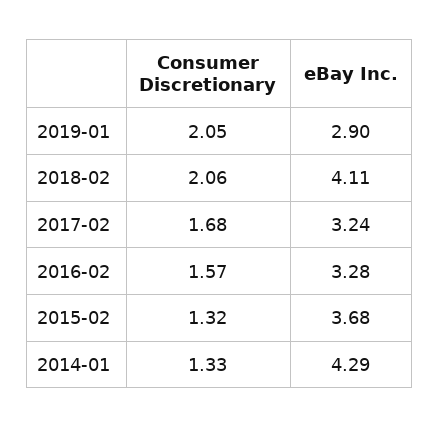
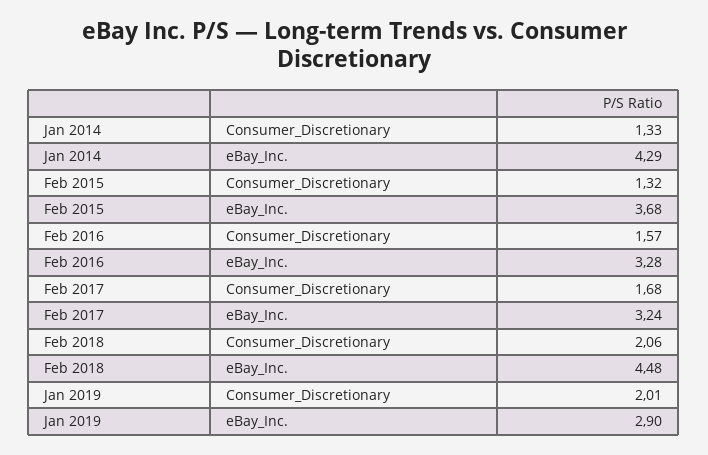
Consumer Discretionary, 2019-01: 2.05 -> 2.01
eBay Inc., 2018-02: 4.11 -> 4.48

